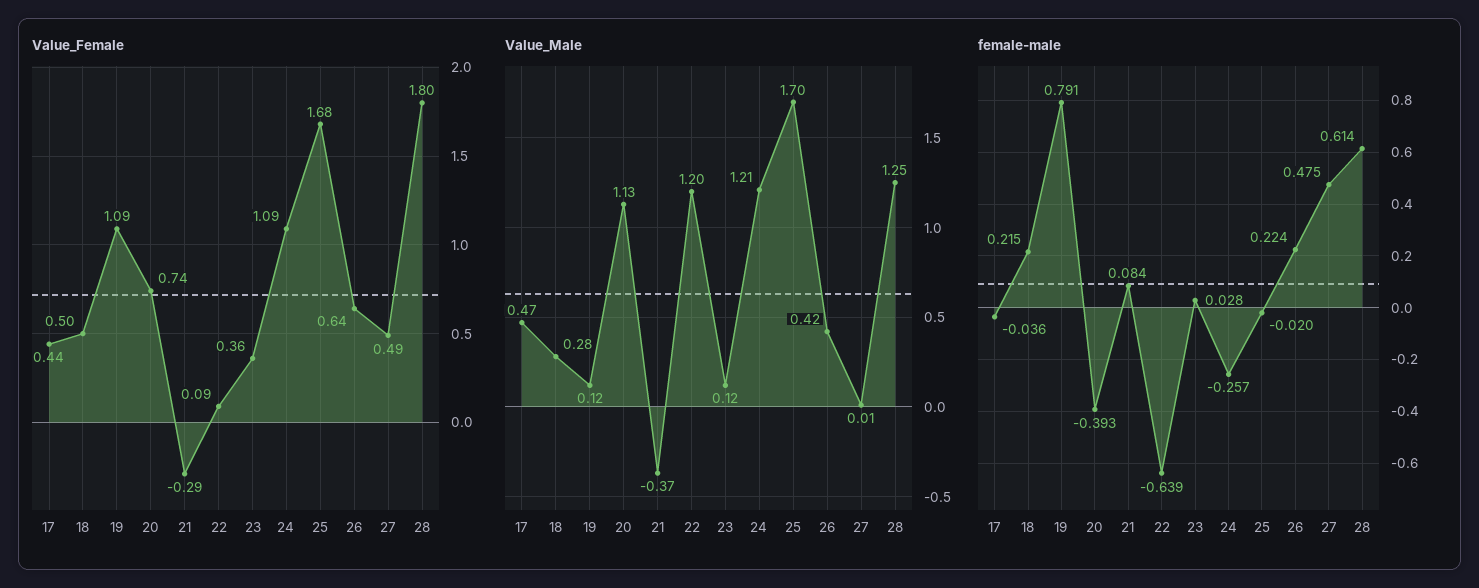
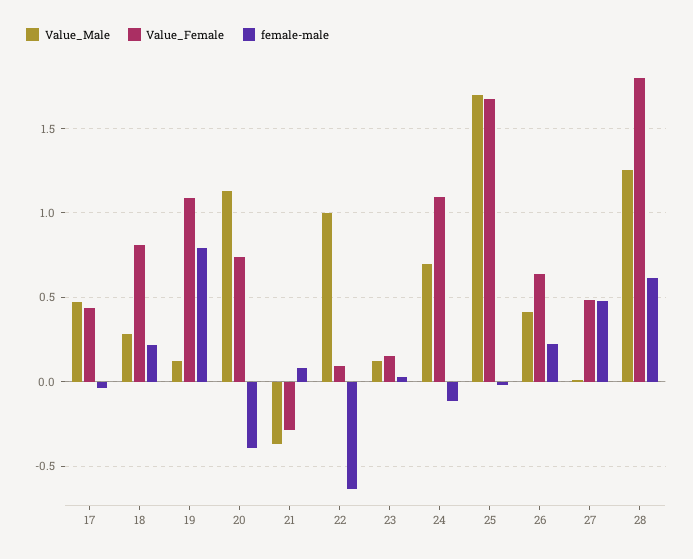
Value_Female, 18: 0.5 -> 0.8
Value_Female, 23: 0.36 -> 0.15
Value_Male, 22: 1.2 -> 1
Value_Male, 24: 1.21 -> 0.7
female-male, 24: -0.257 -> -0.1

